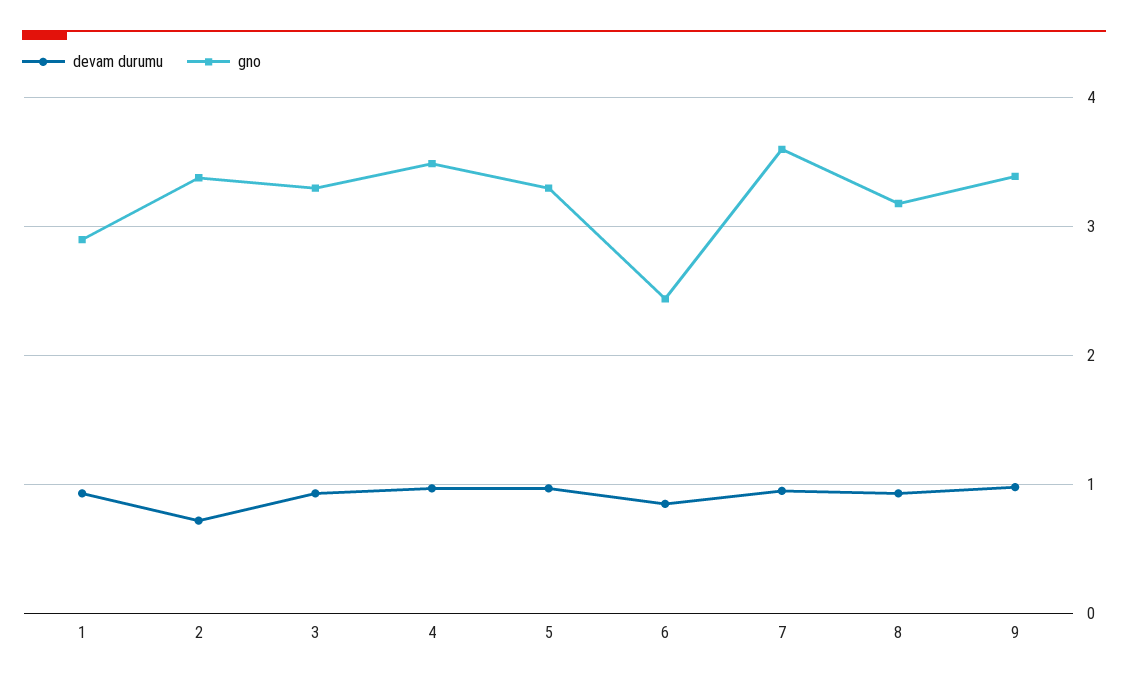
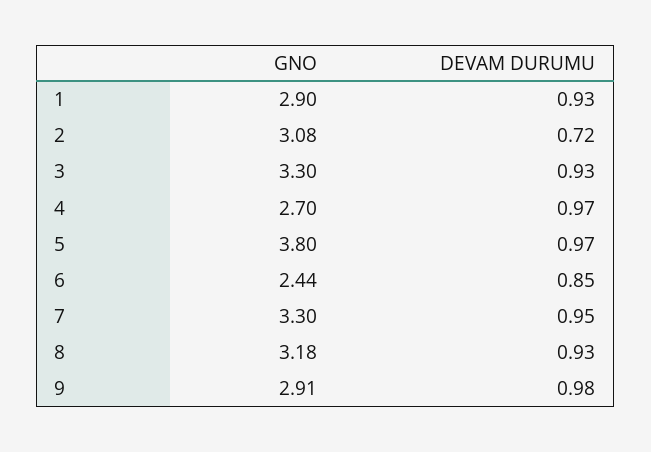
gno, 2: 3.4 -> 3.08
gno, 4: 3.5 -> 2.7
gno, 5: 3.3 -> 3.8
gno, 7: 3.6 -> 3.3
gno, 9: 3.4 -> 2.91

